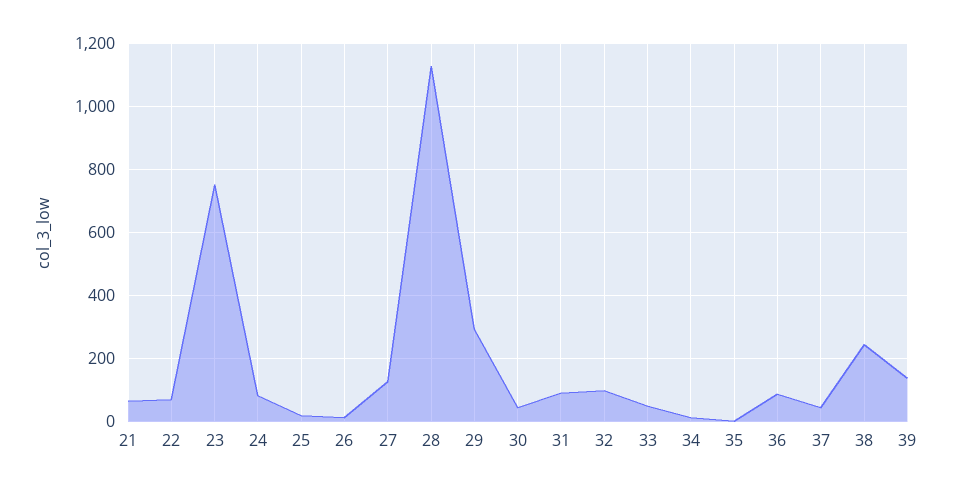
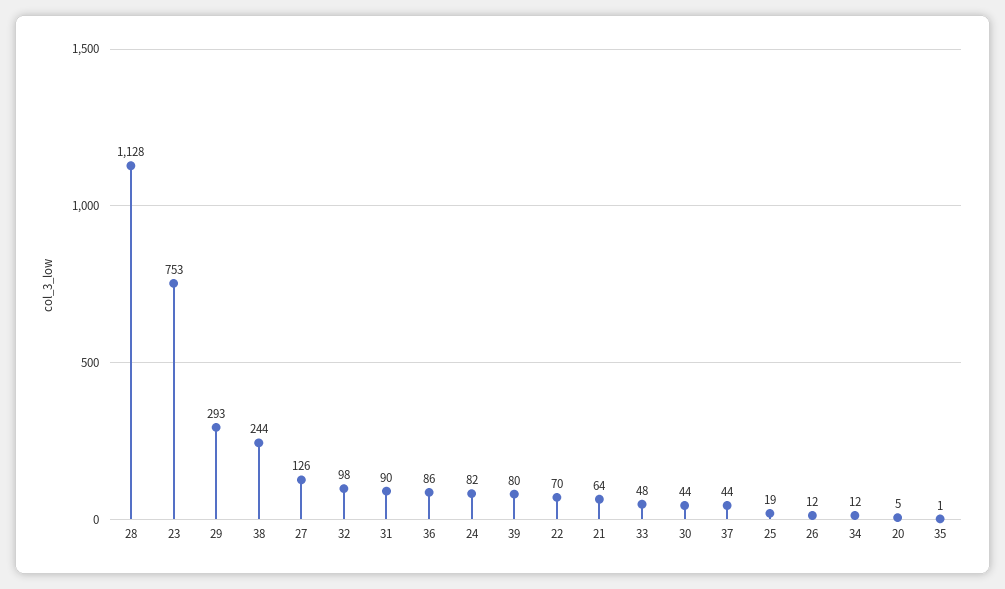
39: 140 -> 80
20: none -> 5

